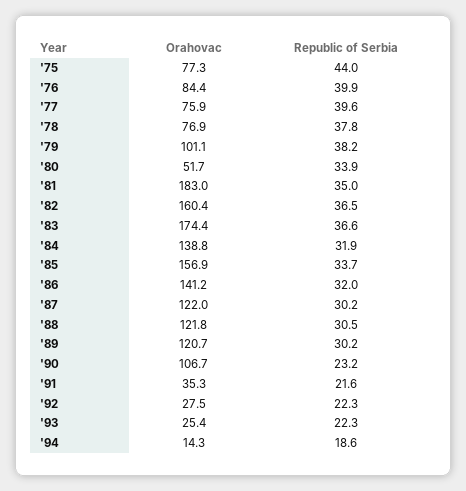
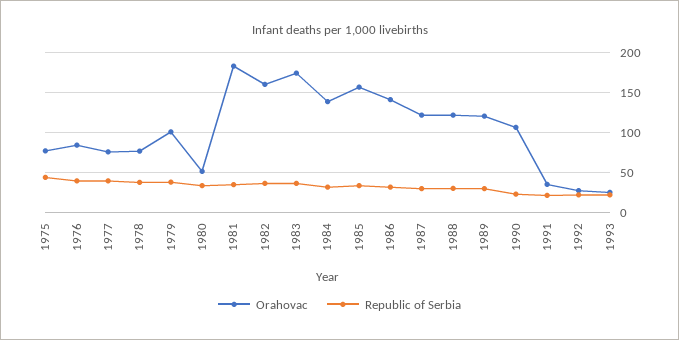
Orahovac, '94: 14.3 -> none
Republic of Serbia, '94: 18.6 -> none

